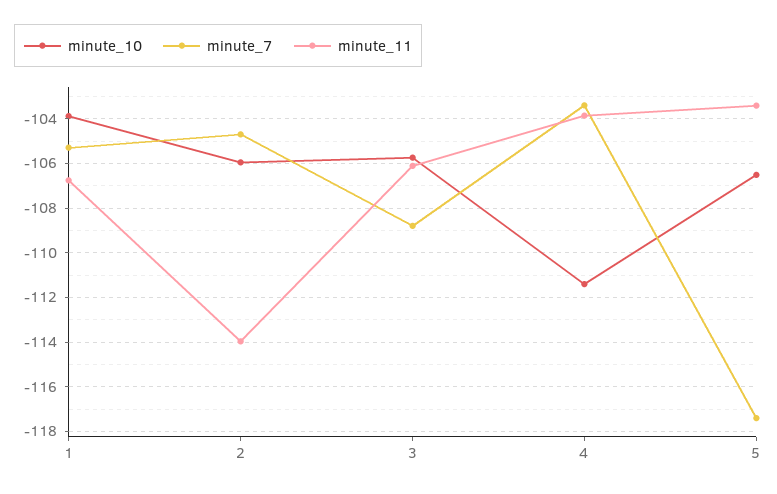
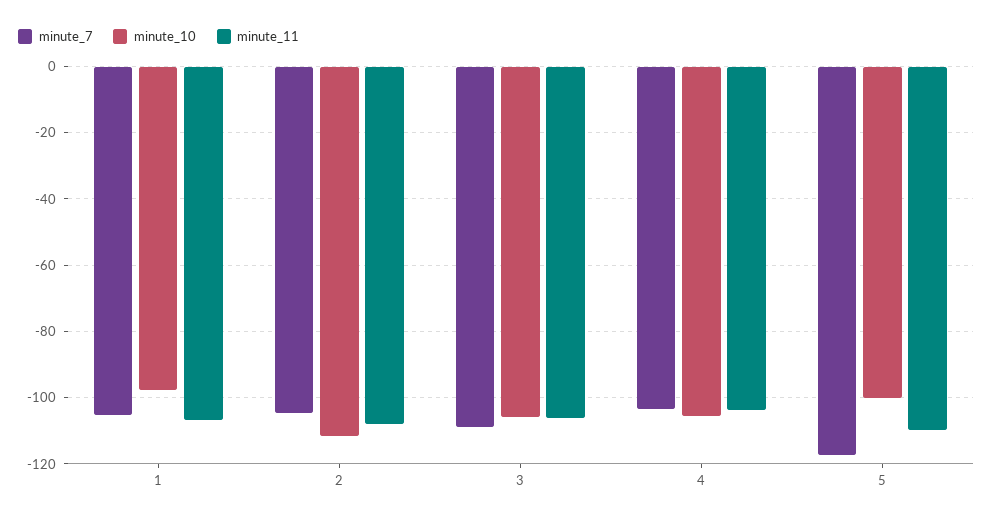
minute_10, 1: -104 -> -98
minute_10, 2: -106 -> -112
minute_11, 2: -114 -> -108
minute_10, 4: -111.5 -> -106
minute_10, 5: -106.5 -> -100
minute_11, 5: -103.5 -> -110

